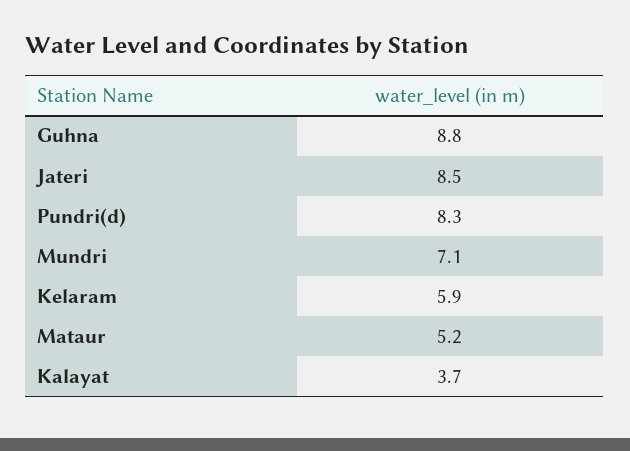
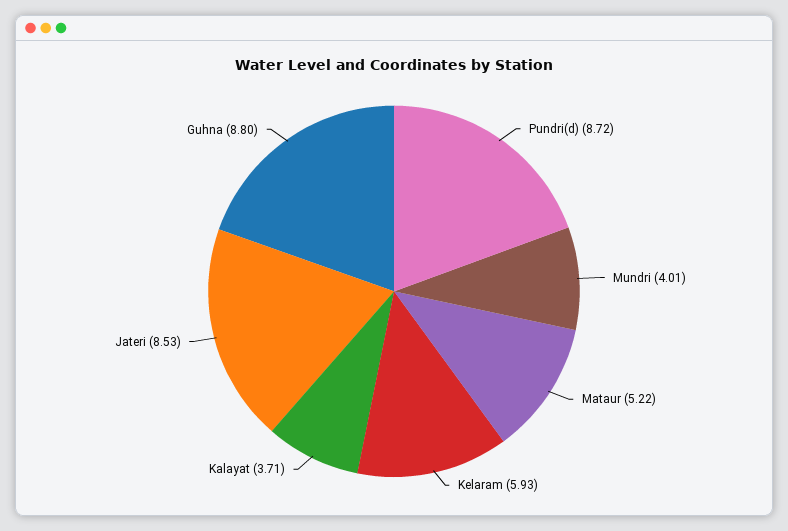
Pundri(d): 8.3 -> 8.72
Mundri: 7.1 -> 4.01

